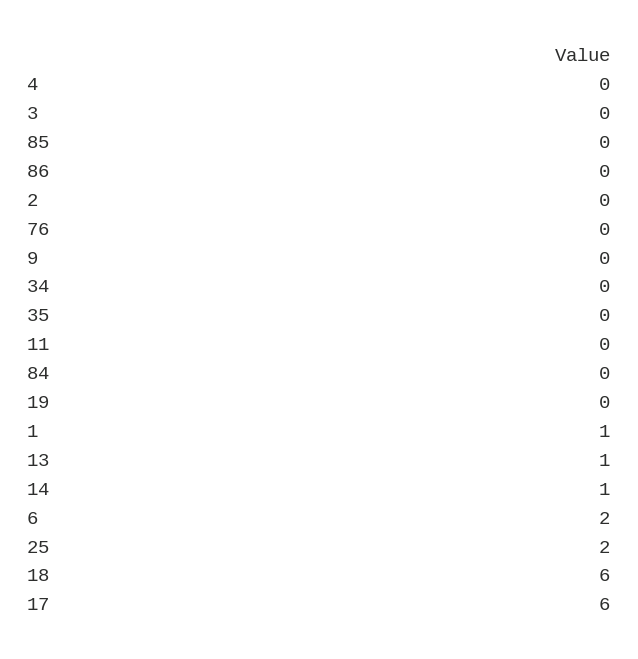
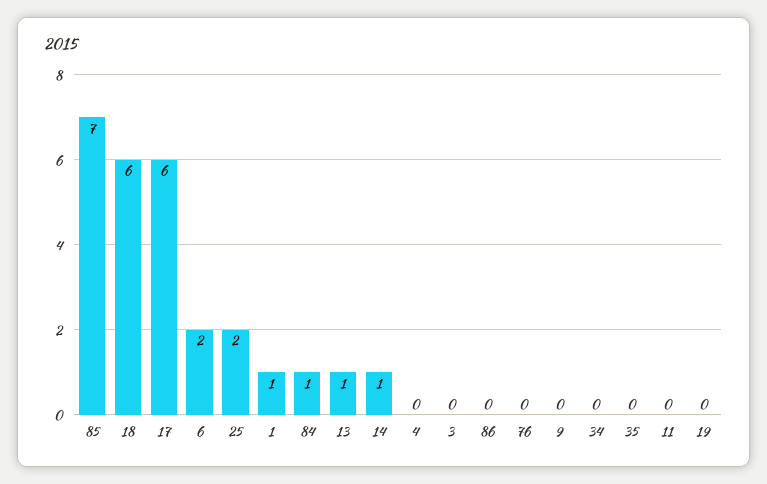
85: 0 -> 7
2: 0 -> none
84: 0 -> 1

